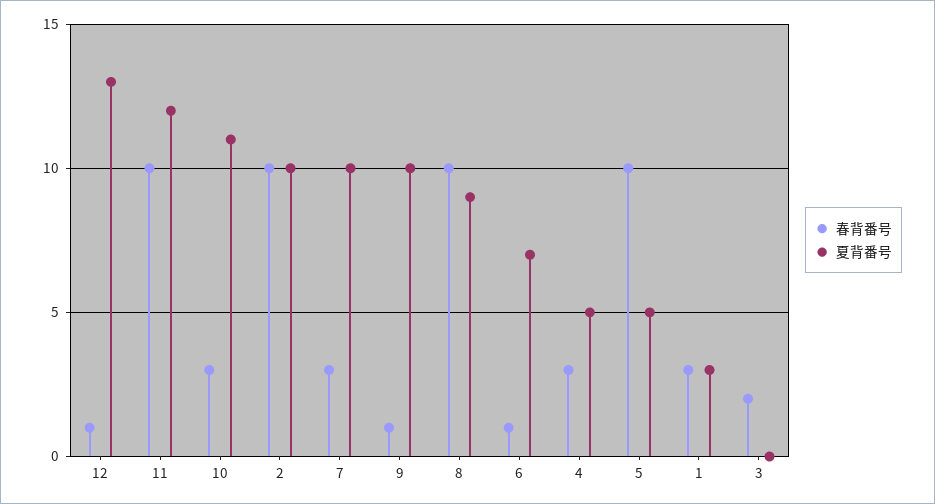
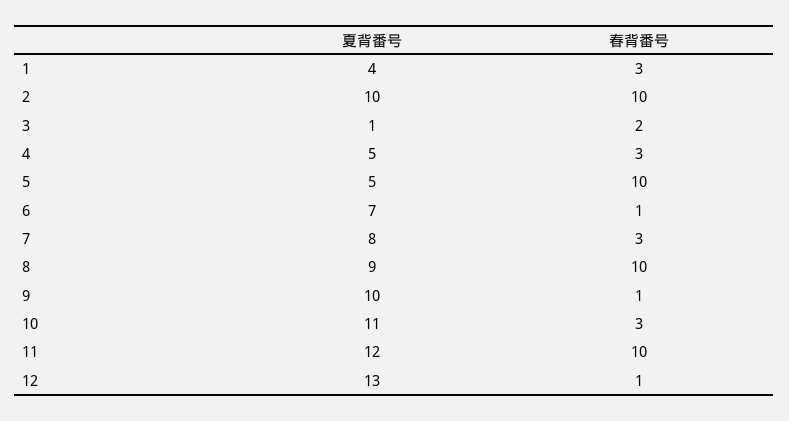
夏背番号, 7: 10 -> 8
夏背番号, 1: 3 -> 4
夏背番号, 3: 0 -> 1

